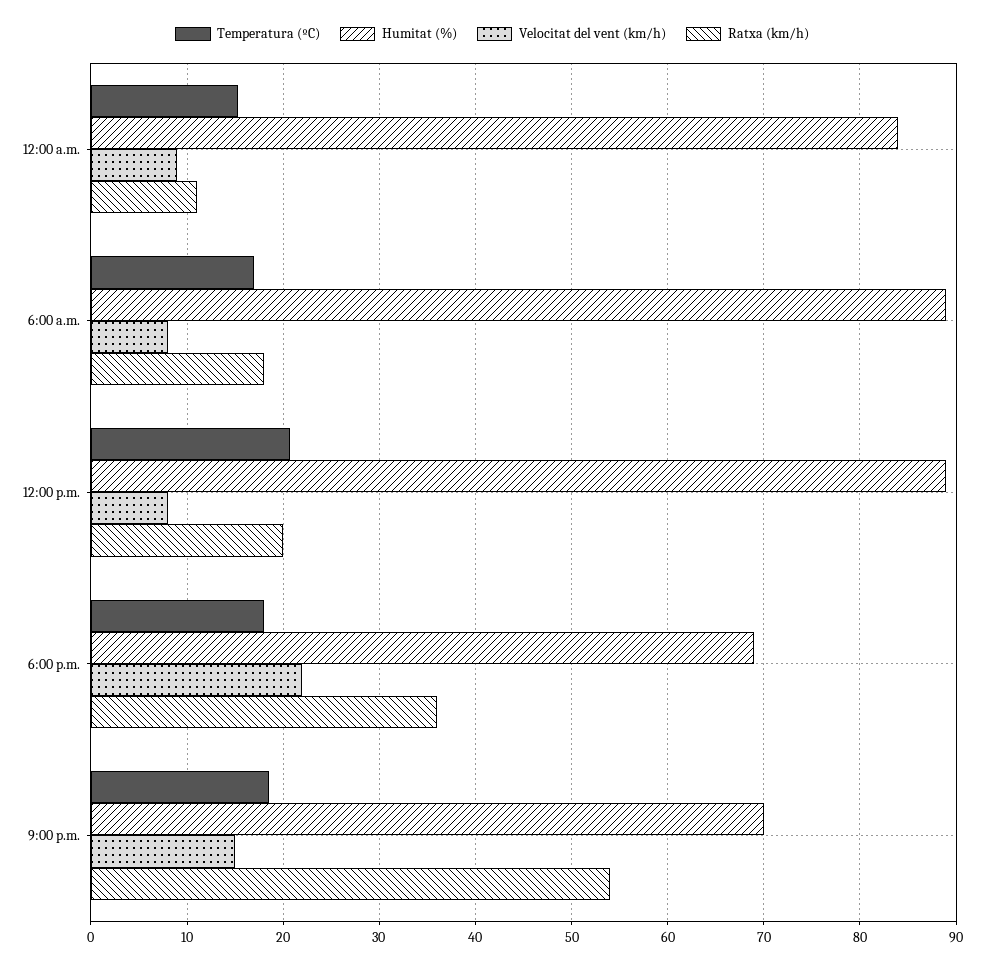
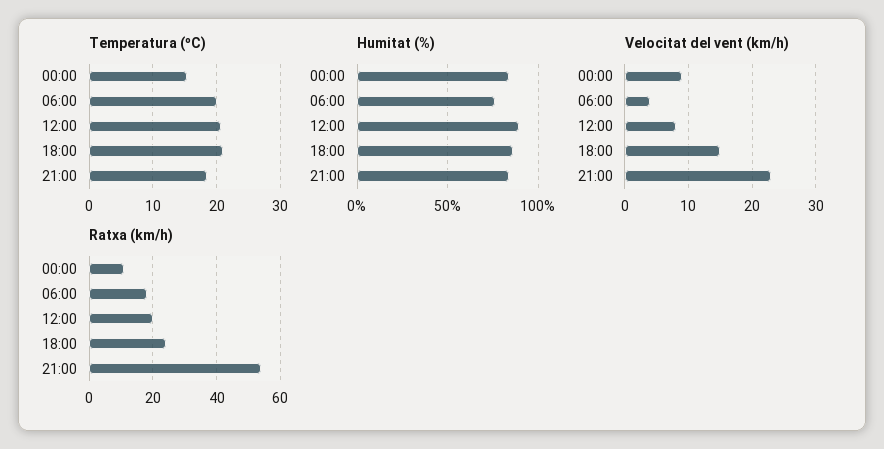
Temperatura (ºC), 6:00 a.m.: 17 -> 20
Humitat (%), 6:00 a.m.: 89 -> 75
Velocitat del vent (km/h), 6:00 a.m.: 8 -> 4
Temperatura (ºC), 6:00 p.m.: 18 -> 21
Humitat (%), 6:00 p.m.: 69 -> 85
Velocitat del vent (km/h), 6:00 p.m.: 22 -> 15
Ratxa (km/h), 6:00 p.m.: 36 -> 25
Humitat (%), 9:00 p.m.: 70 -> 85
Velocitat del vent (km/h), 9:00 p.m.: 15 -> 23

